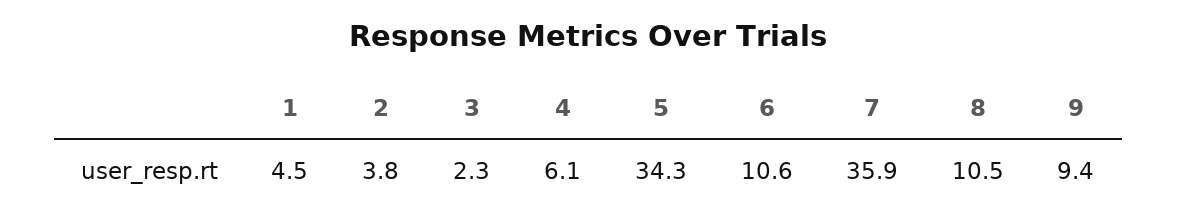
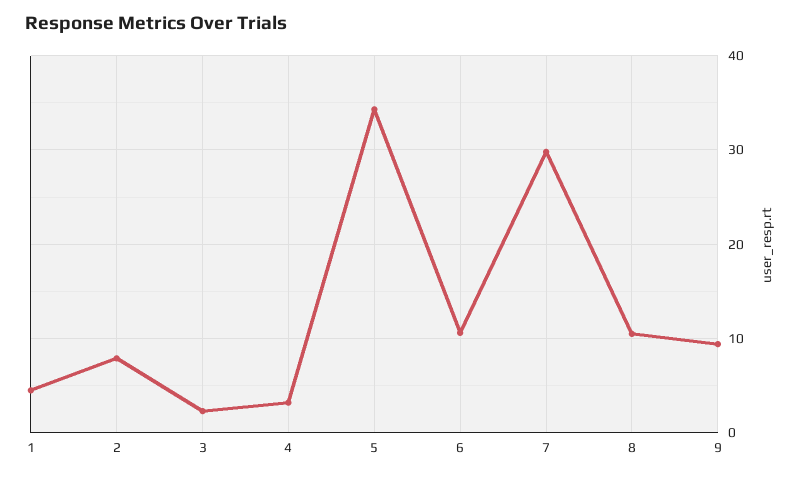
2: 3.8 -> 8
4: 6.1 -> 3
7: 35.9 -> 30

